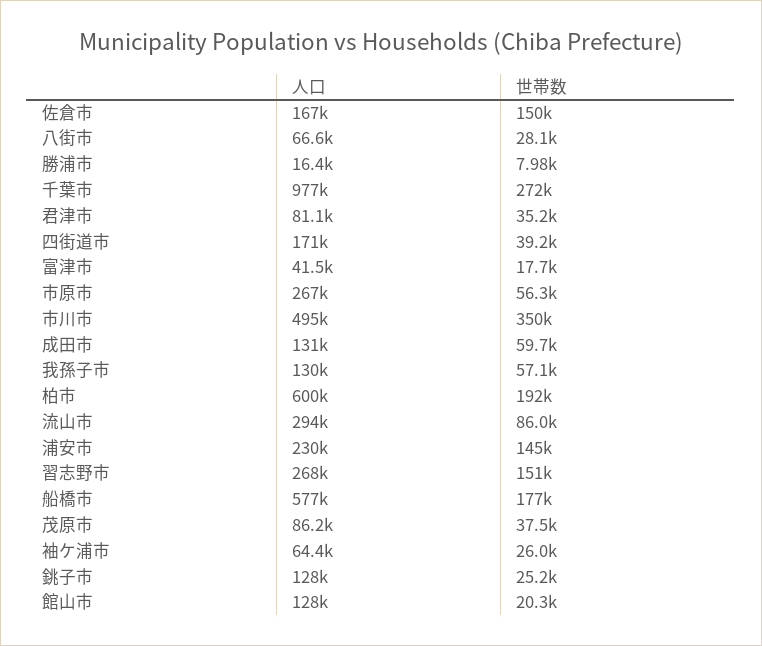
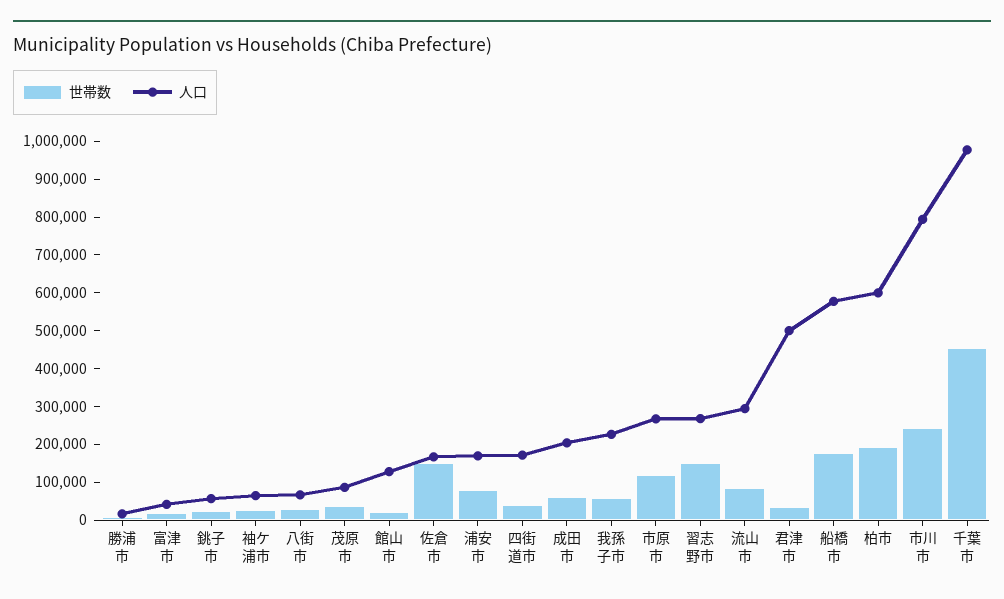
世帯数, 千葉市: 272000 -> 450000
人口, 君津市: 81100 -> 500000
世帯数, 市原市: 56300 -> 125000
人口, 市川市: 495000 -> 800000
世帯数, 市川市: 350000 -> 250000
人口, 成田市: 131000 -> 200000
人口, 我孫子市: 130000 -> 225000
人口, 浦安市: 230000 -> 175000
世帯数, 浦安市: 145000 -> 75000
人口, 銚子市: 128000 -> 50000

